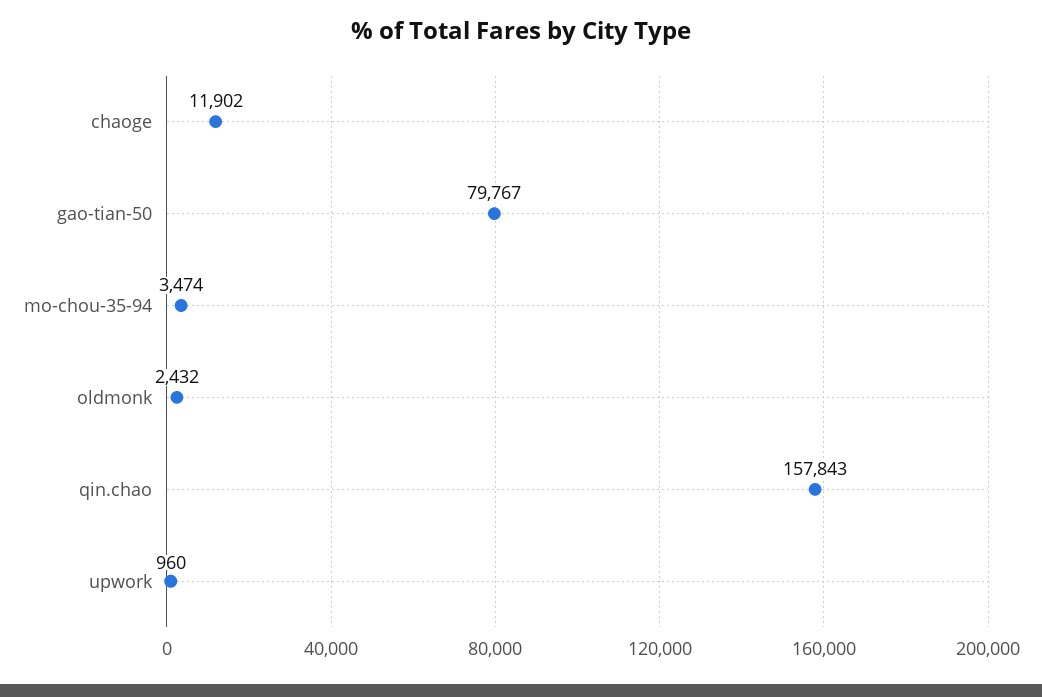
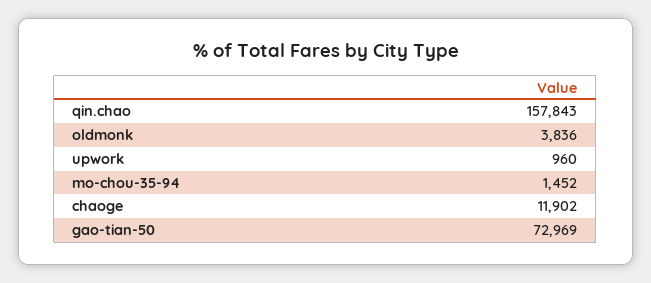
gao-tian-50: 79767 -> 72969
mo-chou-35-94: 3474 -> 1452
oldmonk: 2432 -> 3836

